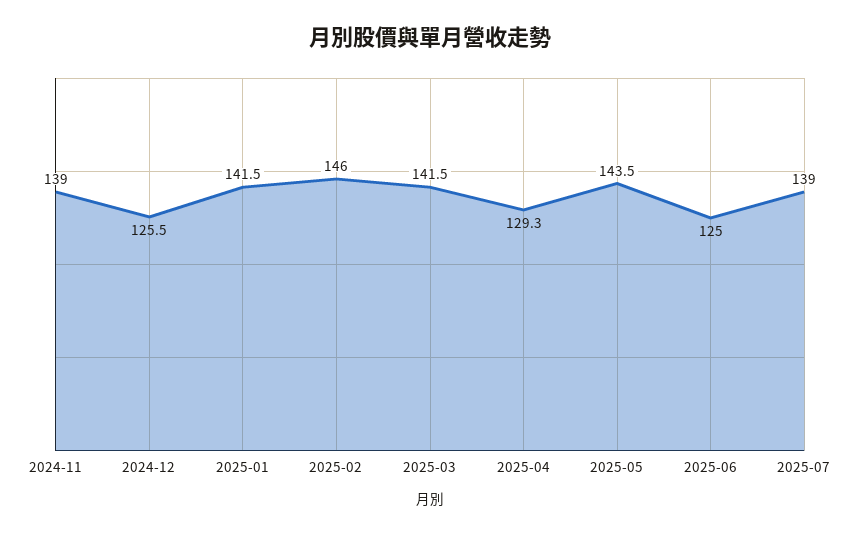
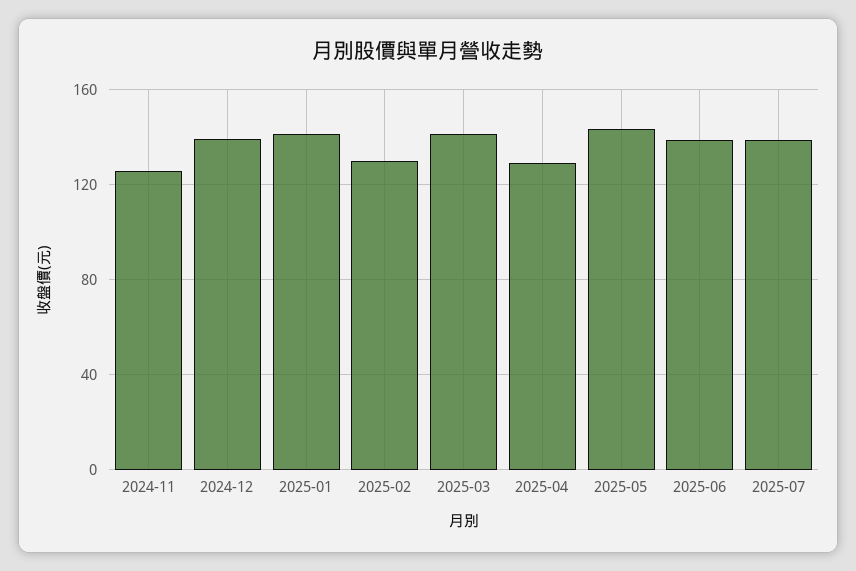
2024-11: 139 -> 125
2024-12: 125.5 -> 140
2025-02: 146 -> 130
2025-06: 125 -> 140

